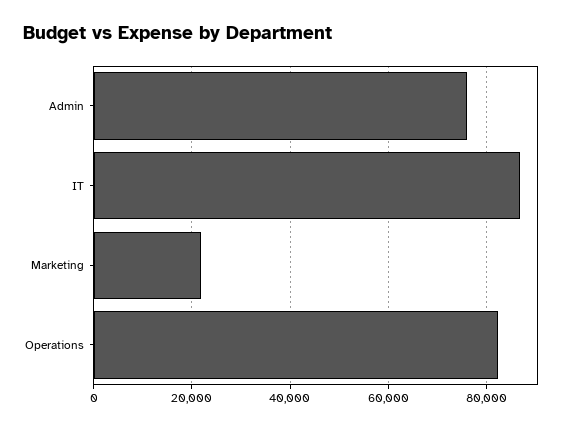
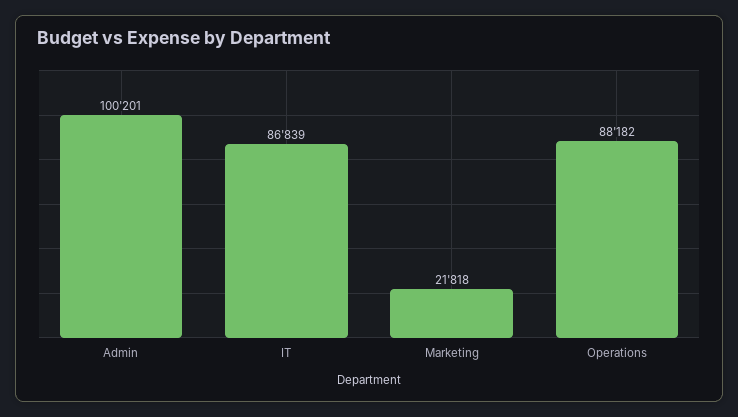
Admin: 76000 -> 100201
Operations: 82000 -> 88182

